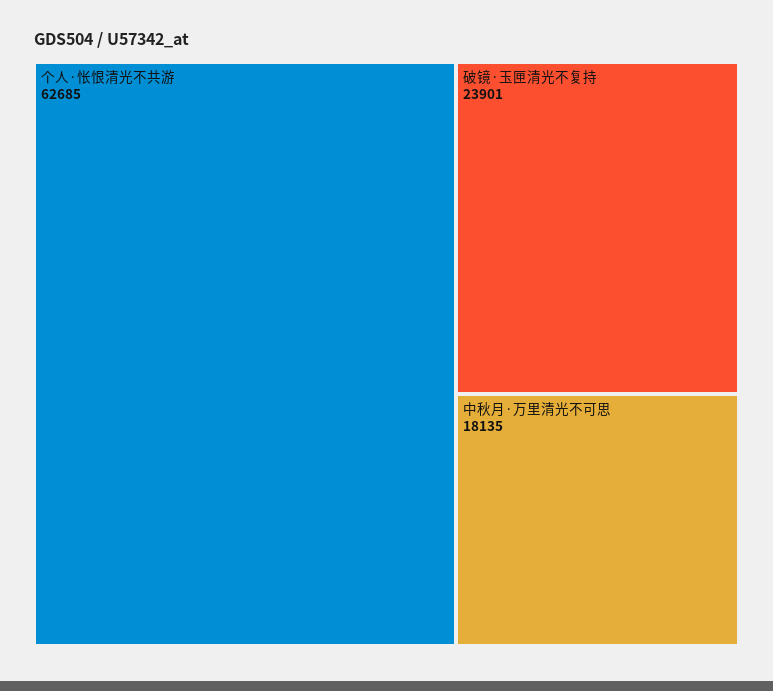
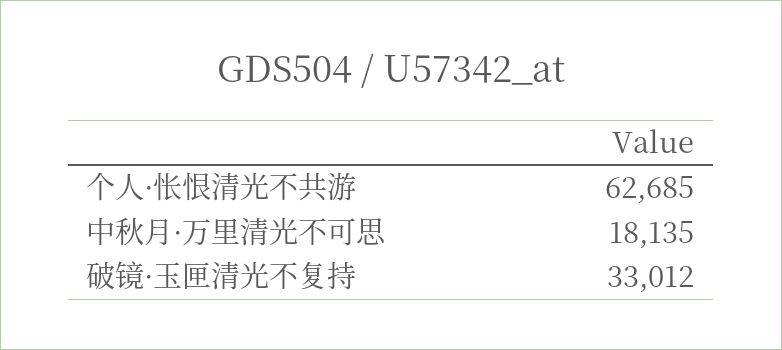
破镜·玉匣清光不复持: 23901 -> 33012

